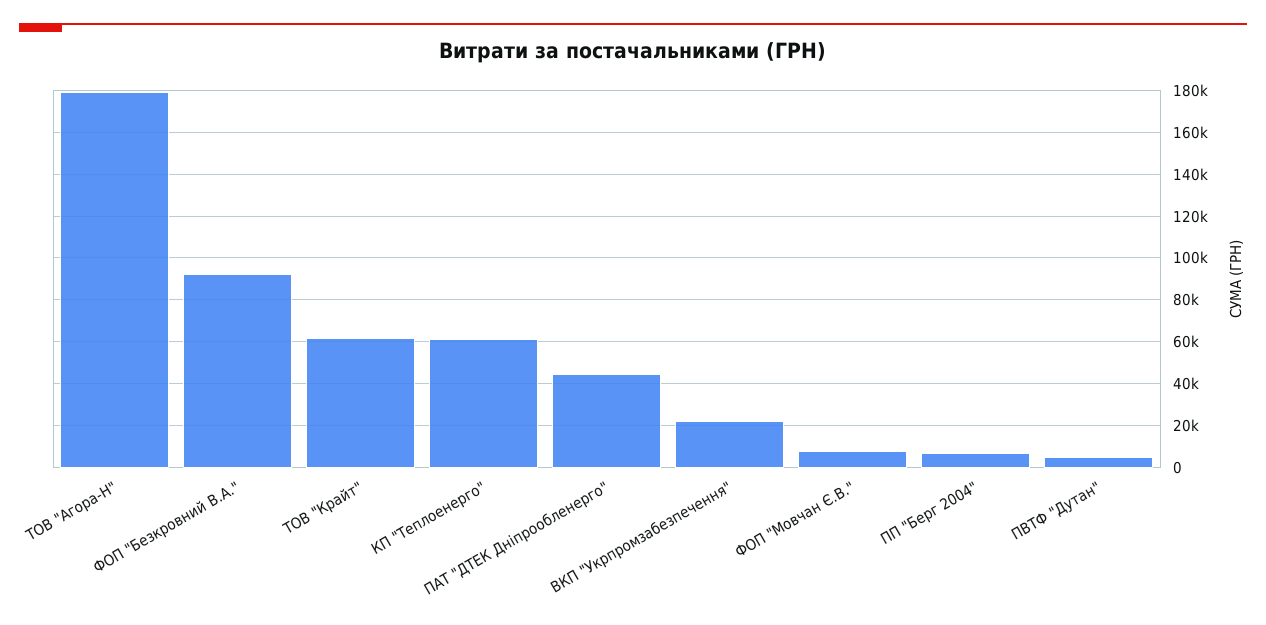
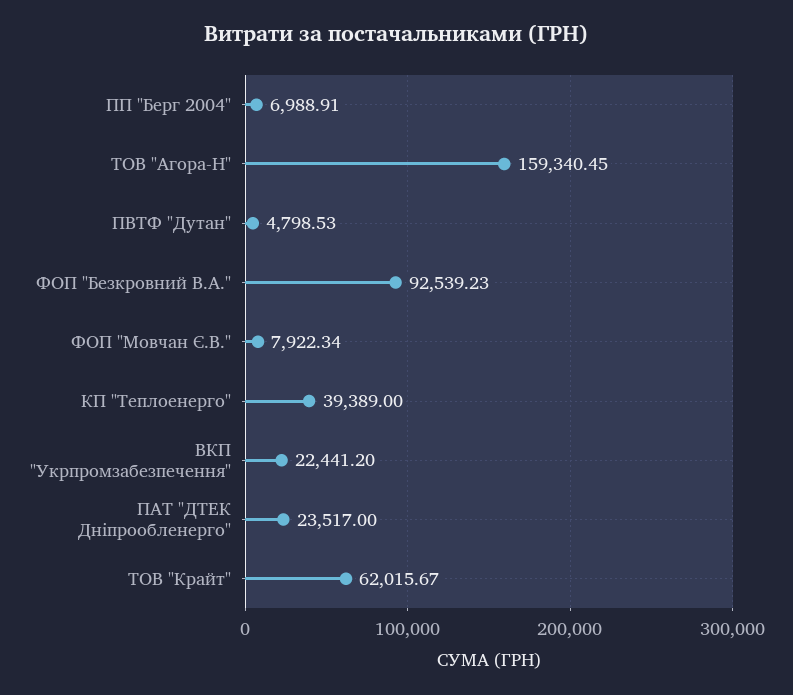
ТОВ "Агора-Н": 180000 -> 159340.45
КП "Теплоенерго": 60000 -> 39389
ПАТ "ДТЕК Дніпрообленерго": 45000 -> 23517

